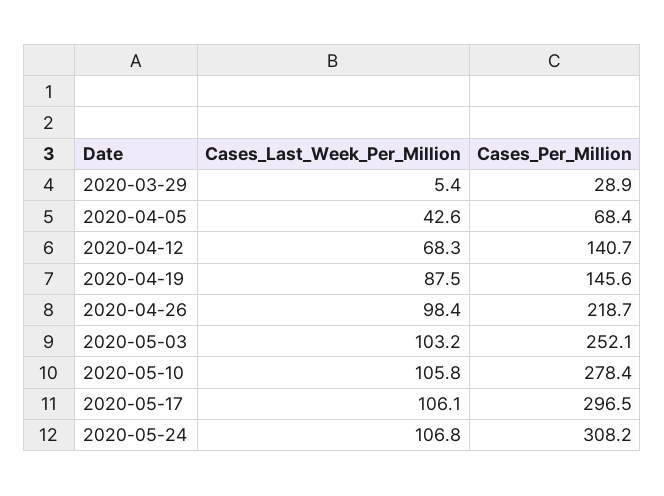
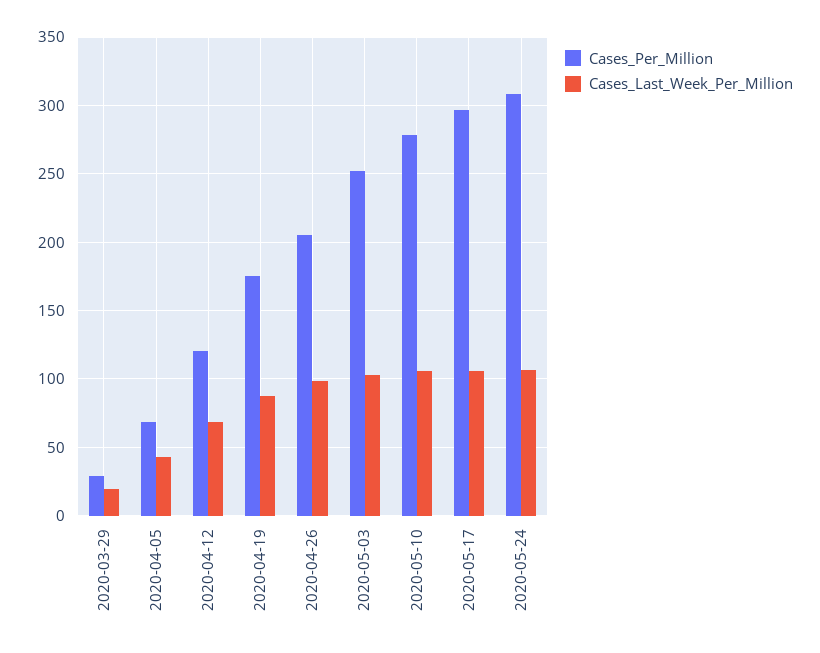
Cases_Last_Week_Per_Million, 2020-03-29: 5.4 -> 20
Cases_Per_Million, 2020-04-12: 140.7 -> 120
Cases_Per_Million, 2020-04-19: 145.6 -> 175
Cases_Per_Million, 2020-04-26: 218.7 -> 205

